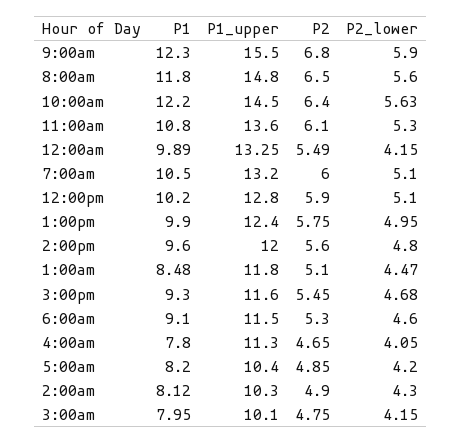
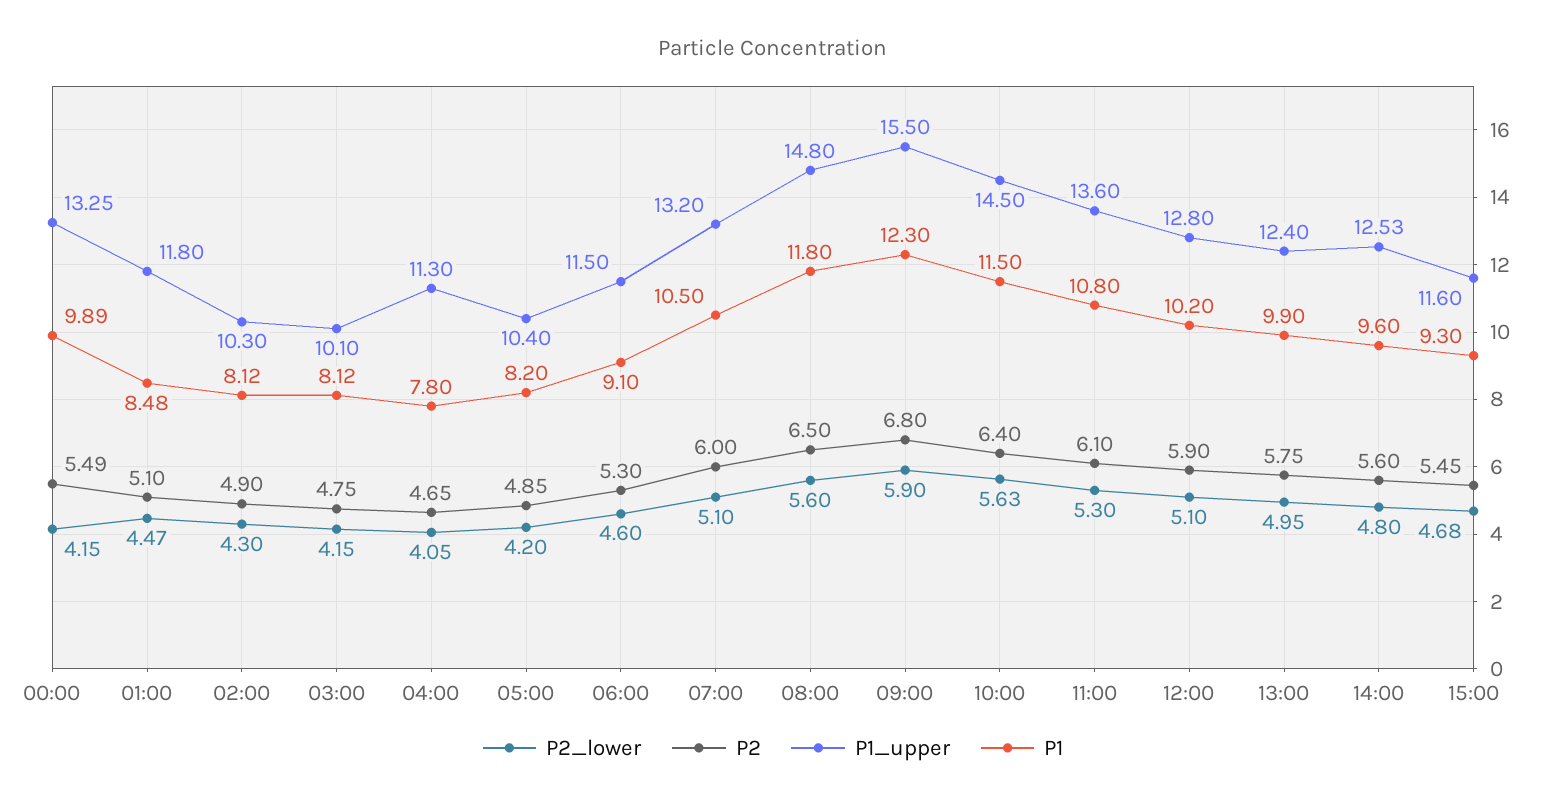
P1, 10:00am: 12.2 -> 11.5
P1_upper, 2:00pm: 12 -> 12.53
P1, 3:00am: 7.95 -> 8.12

